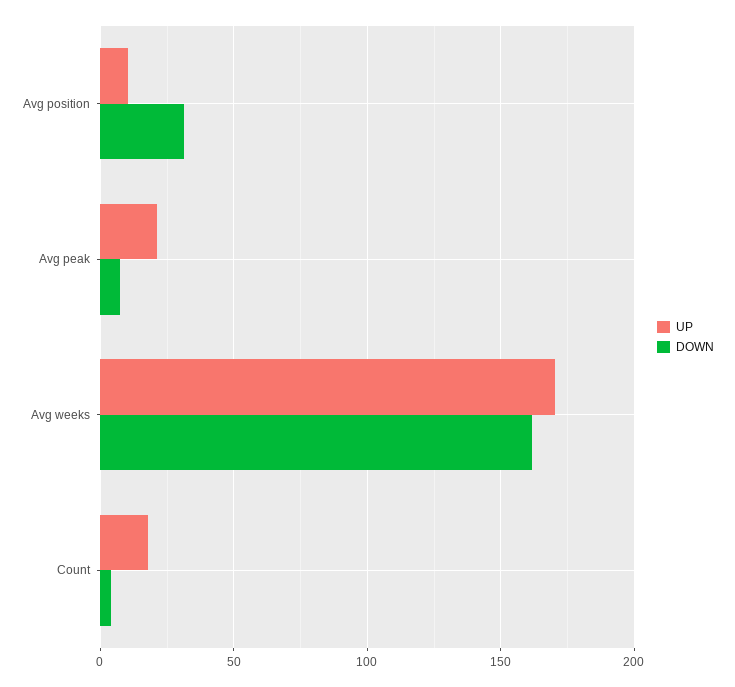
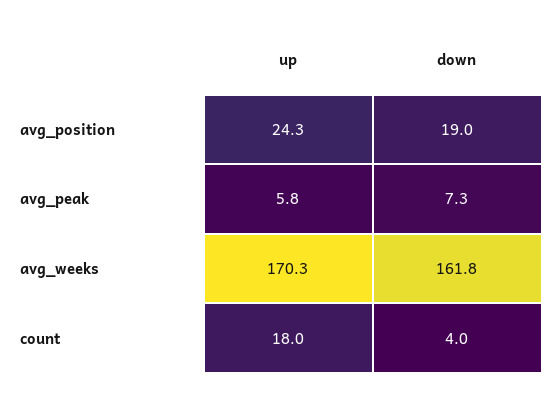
UP, Avg position: 10 -> 24.3
DOWN, Avg position: 30 -> 19
UP, Avg peak: 20 -> 5.8

